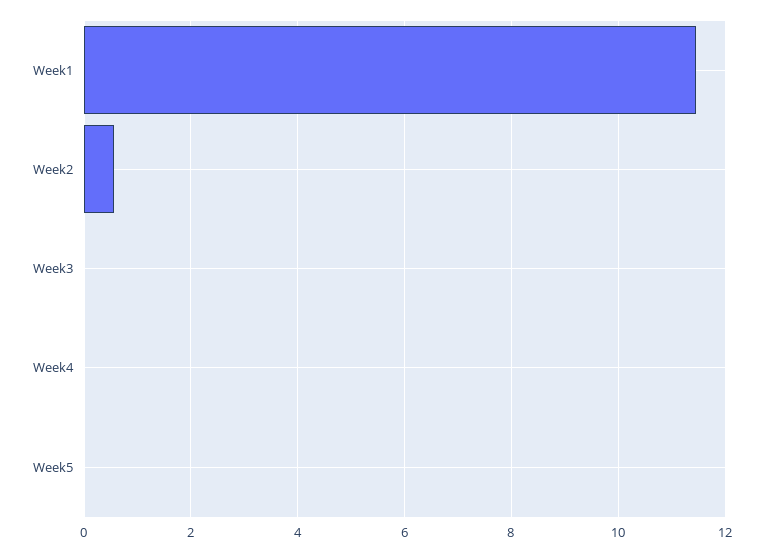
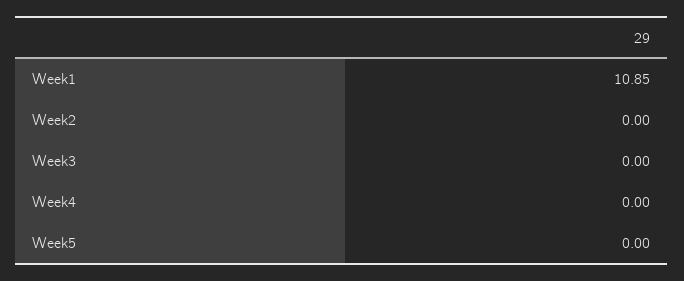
Week1: 11.4 -> 10.85
Week2: 0.6 -> 0

